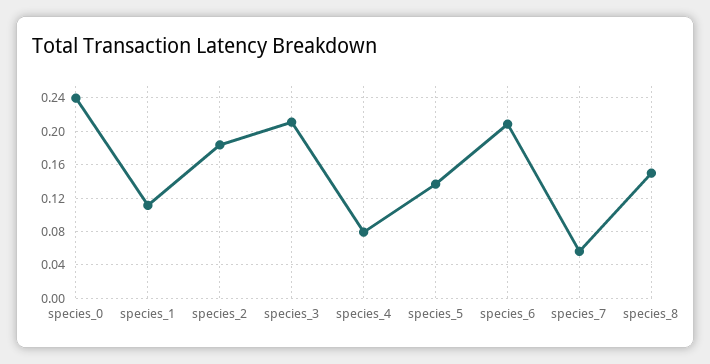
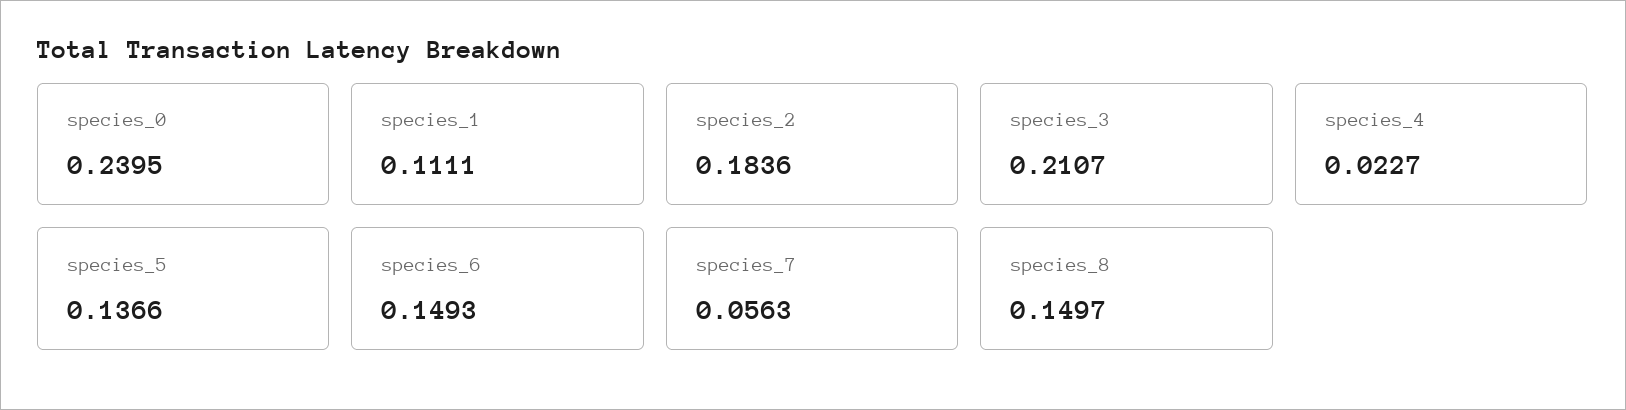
species_4: 0.08 -> 0.0227
species_6: 0.21 -> 0.1493

